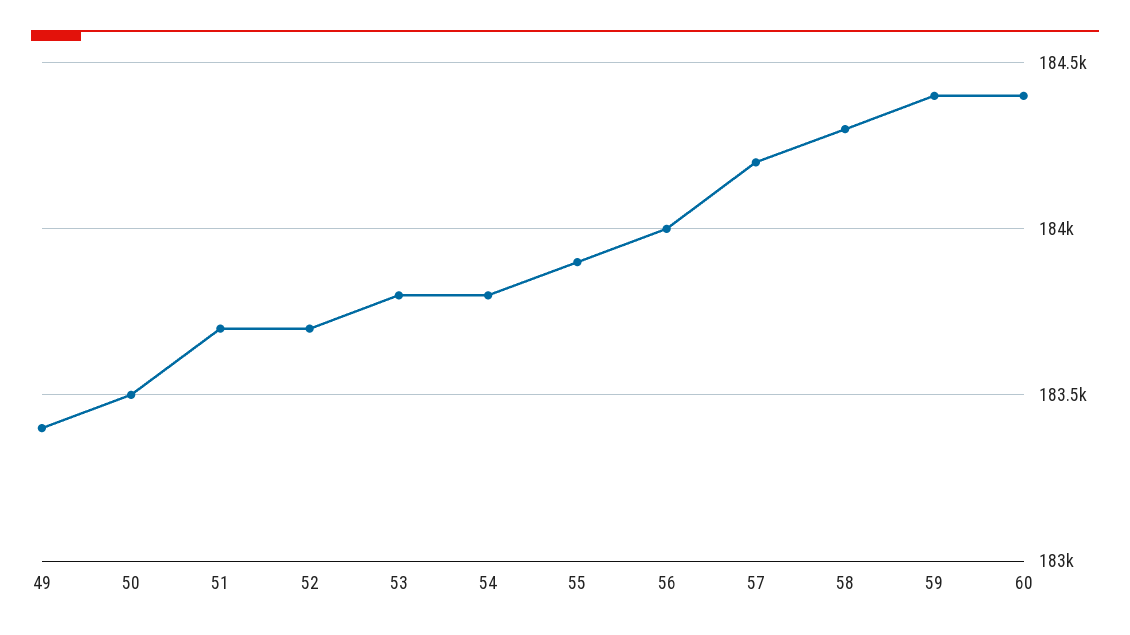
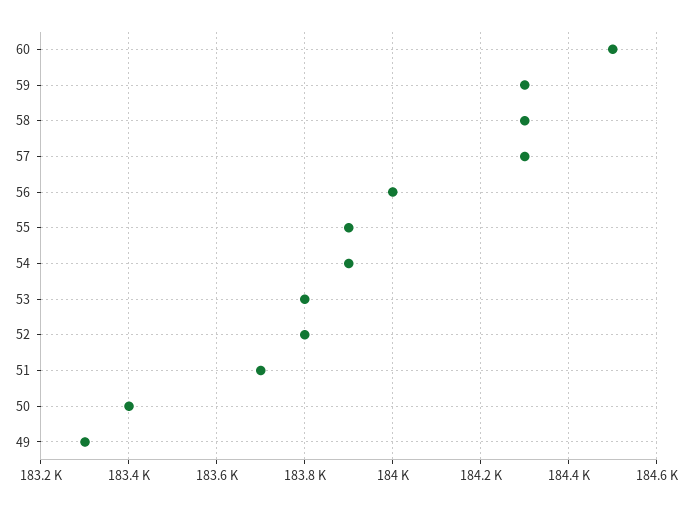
49: 183400 -> 183300
50: 183500 -> 183400
52: 183700 -> 183800
54: 183800 -> 183900
57: 184200 -> 184300
59: 184400 -> 184300
60: 184400 -> 184500

